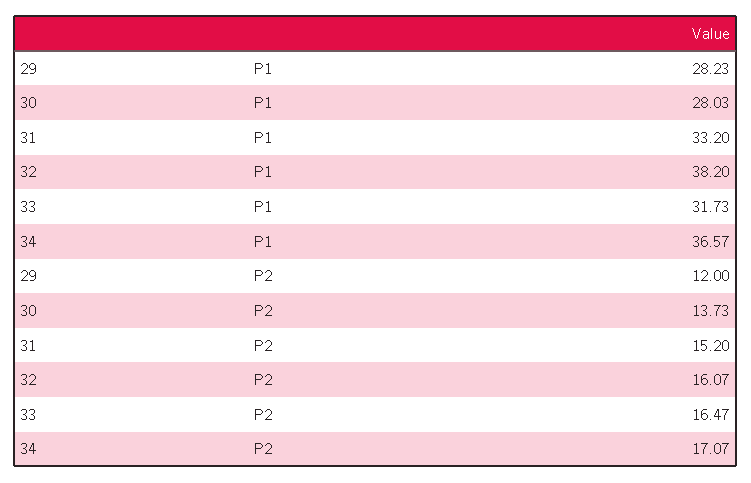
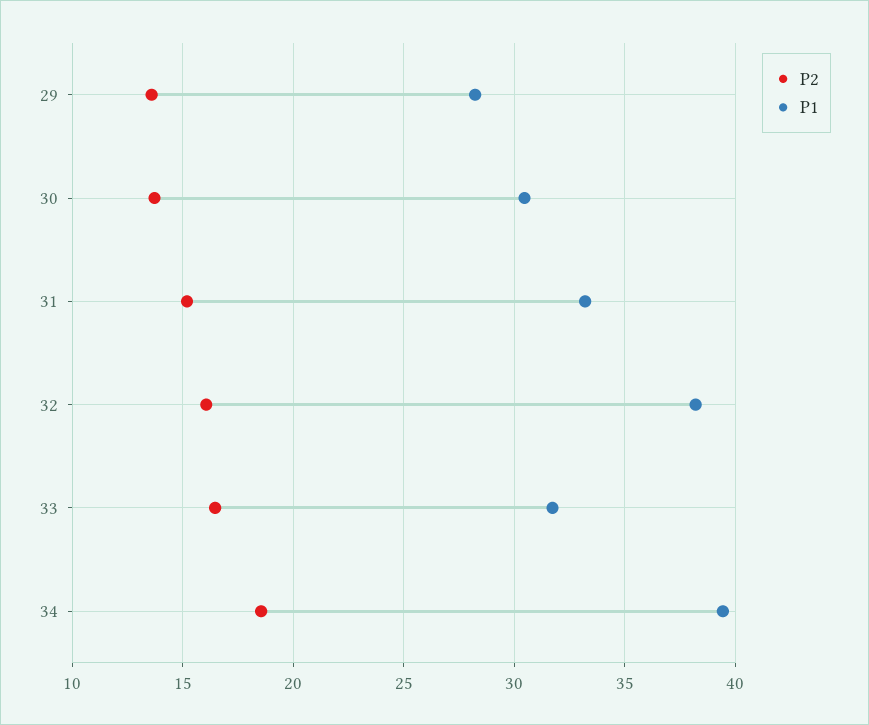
P1, 30: 28.03 -> 30.5
P1, 34: 36.57 -> 39.5
P2, 29: 12 -> 13.5
P2, 34: 17.07 -> 18.5

